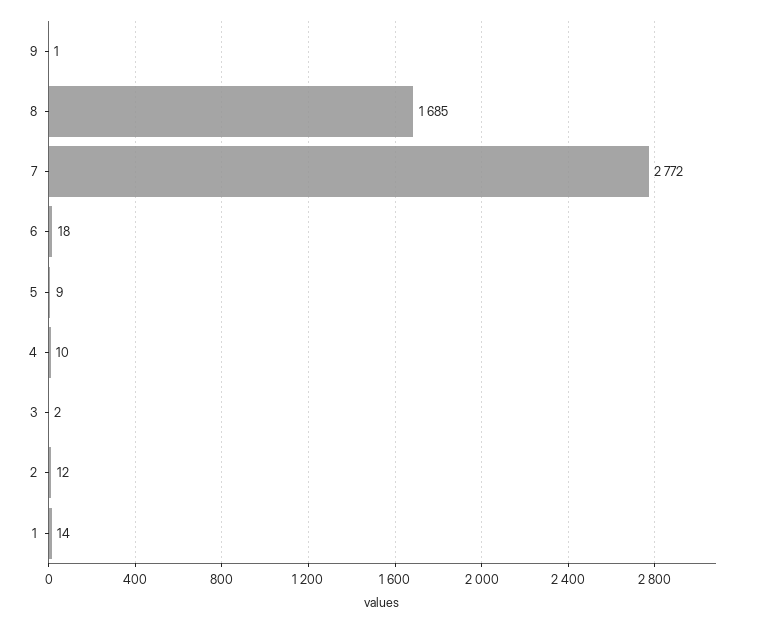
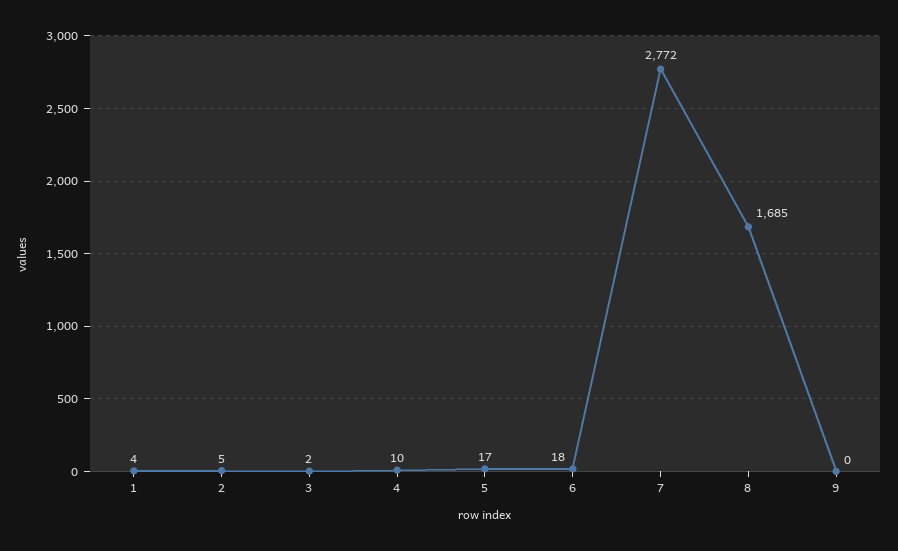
9: 1 -> 0
5: 9 -> 17
2: 12 -> 5
1: 14 -> 4

